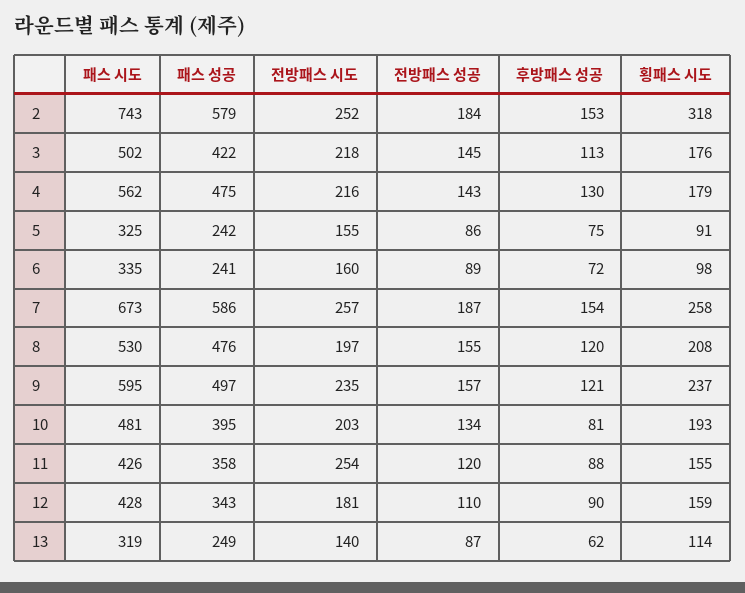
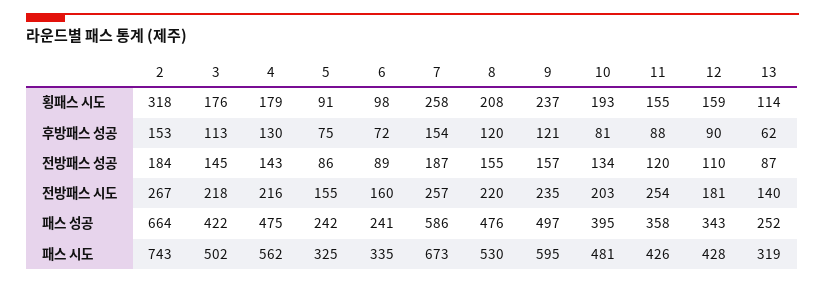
패스 성공, 2: 579 -> 664
전방패스 시도, 2: 252 -> 267
전방패스 시도, 8: 197 -> 220
패스 성공, 13: 249 -> 252

